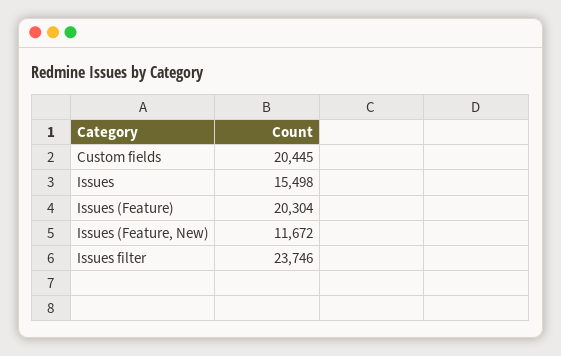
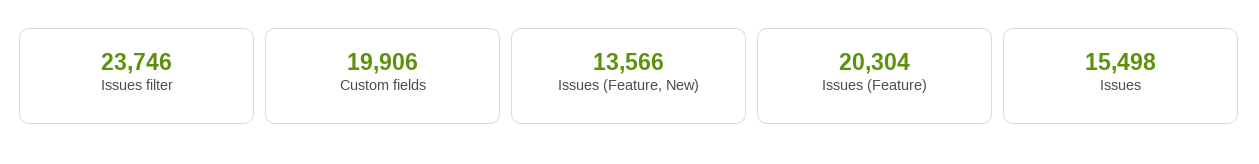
Custom fields: 20445 -> 19906
Issues (Feature, New): 11672 -> 13566

